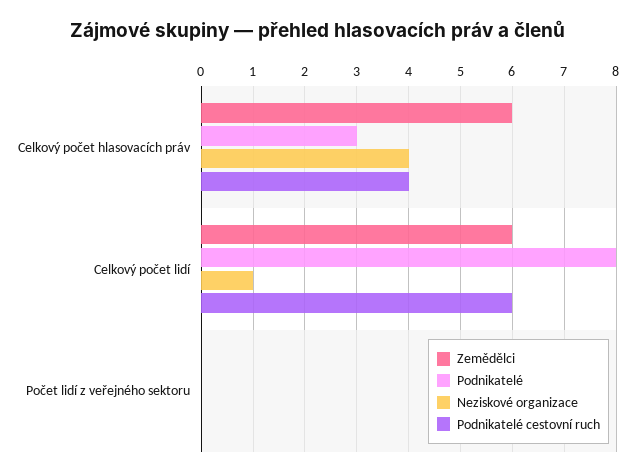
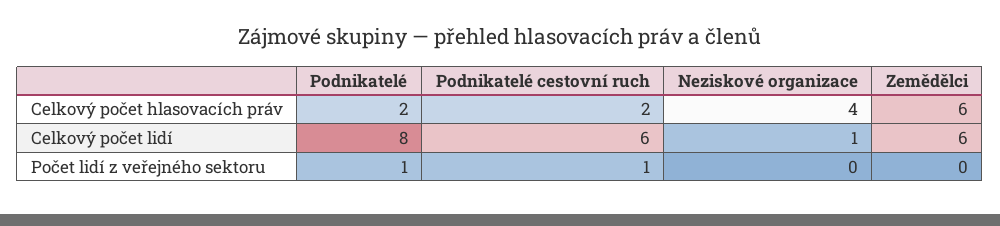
Podnikatelé, Celkový počet hlasovacích práv: 3 -> 2
Podnikatelé cestovní ruch, Celkový počet hlasovacích práv: 4 -> 2
Podnikatelé, Počet lidí z veřejného sektoru: 0 -> 1
Podnikatelé cestovní ruch, Počet lidí z veřejného sektoru: 0 -> 1

